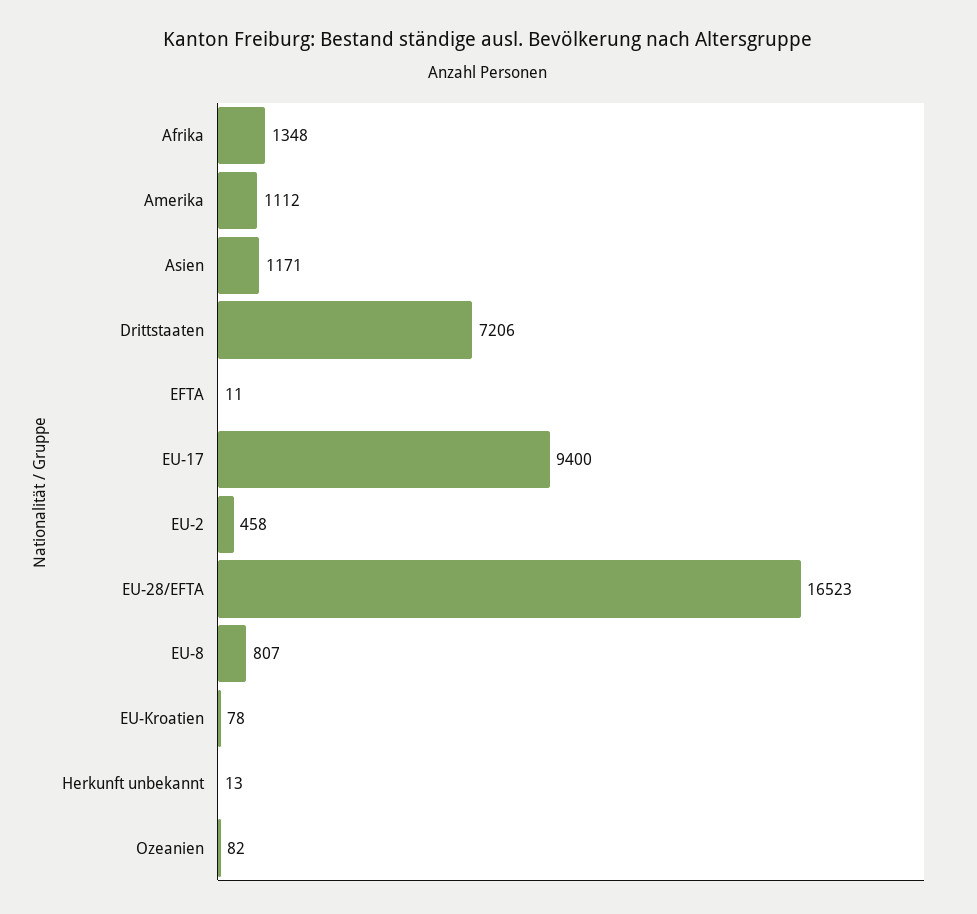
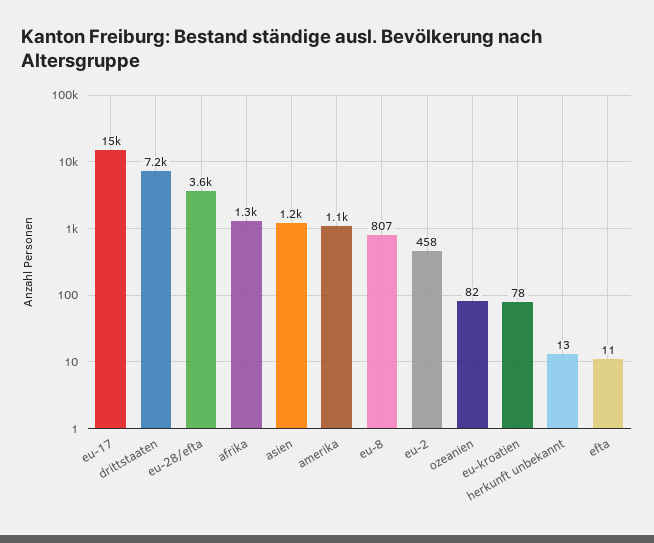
EU-17: 9400 -> 15000
EU-28/EFTA: 16523 -> 3600

